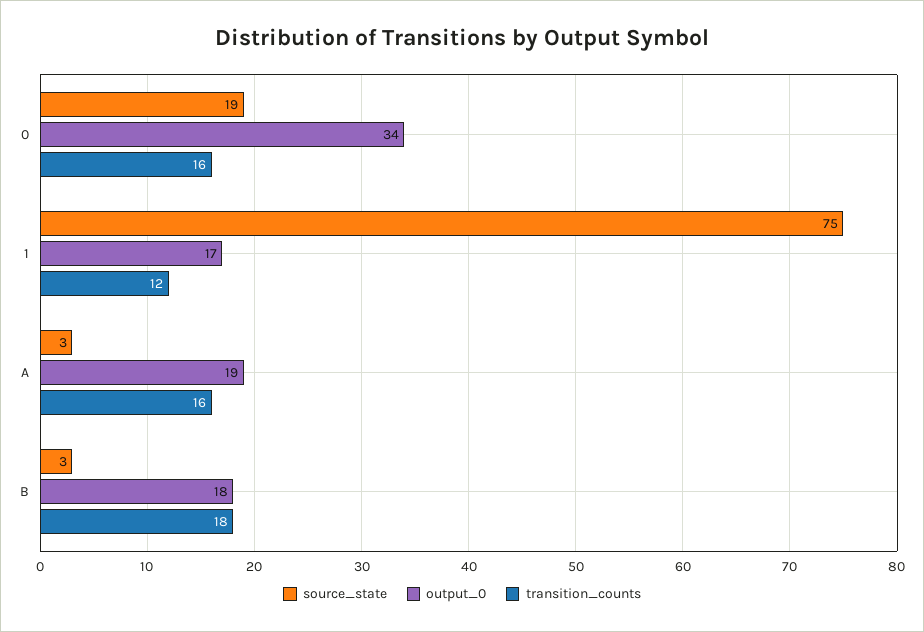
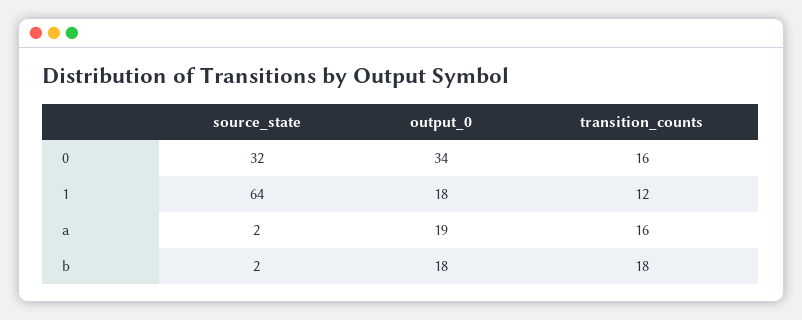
source_state, 0: 19 -> 32
source_state, 1: 75 -> 64
output_0, 1: 17 -> 18
source_state, A: 3 -> 2
source_state, B: 3 -> 2

